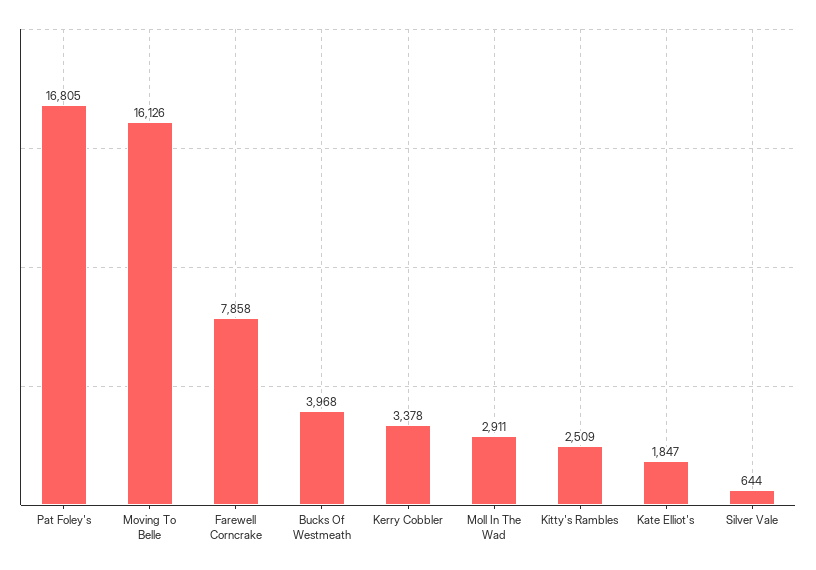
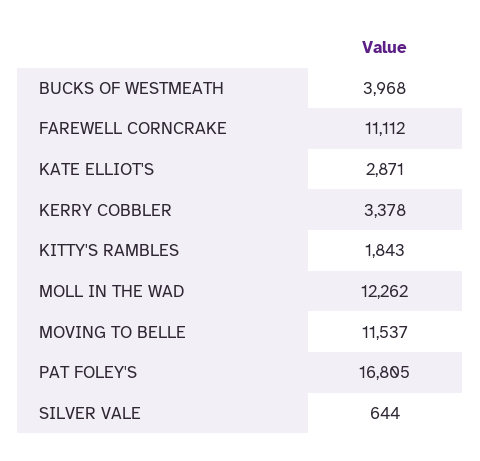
Moving To Belle: 16126 -> 11537
Farewell Corncrake: 7858 -> 11112
Moll In The Wad: 2911 -> 12262
Kitty's Rambles: 2509 -> 1843
Kate Elliot's: 1847 -> 2871

